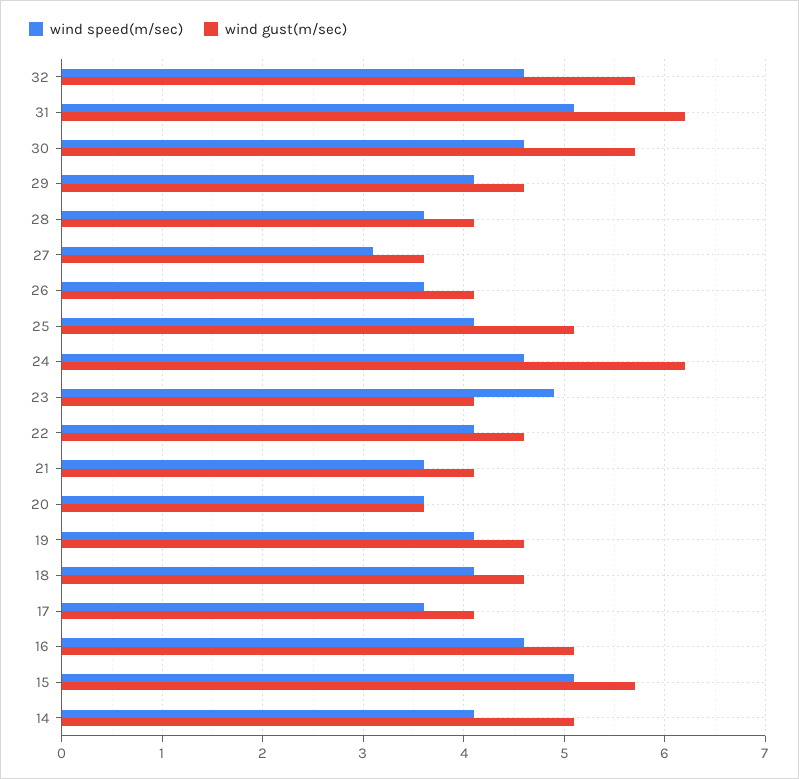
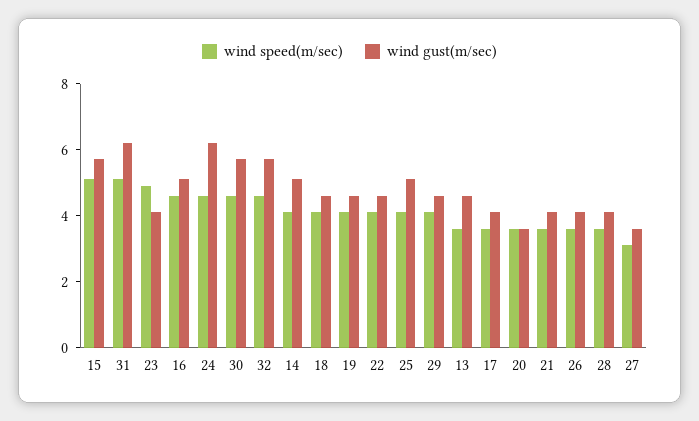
wind speed(m/sec), 13: none -> 3.5
wind gust(m/sec), 13: none -> 4.5

